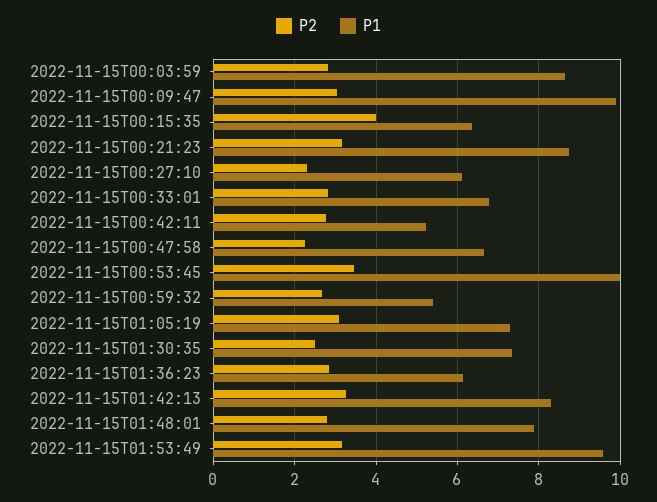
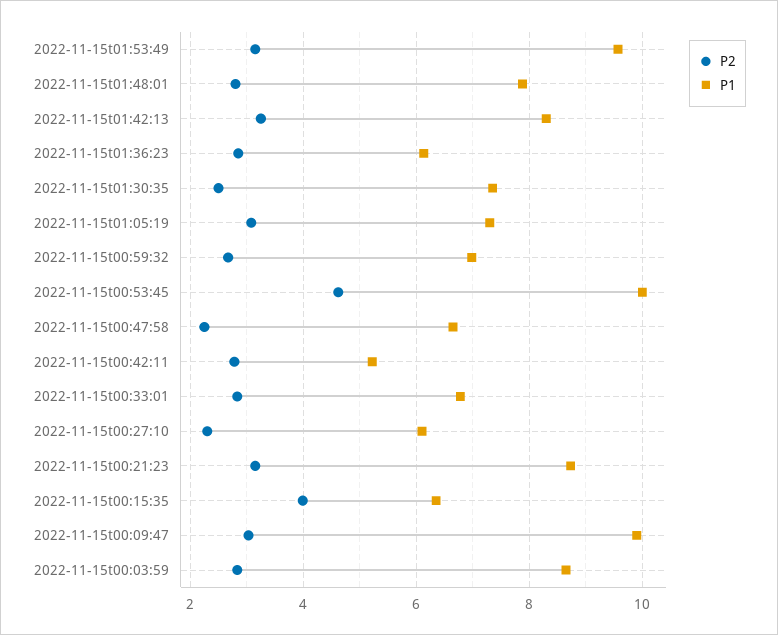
P2, 2022-11-15T00:53:45: 3.4 -> 4.6
P1, 2022-11-15T00:59:32: 5.4 -> 7

